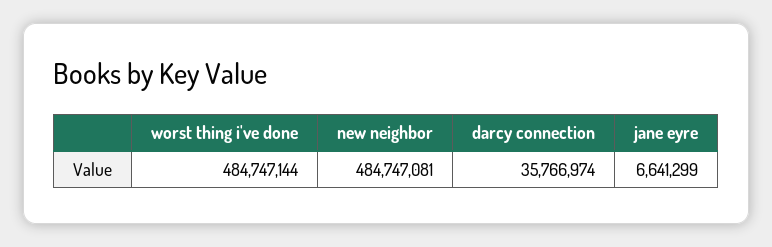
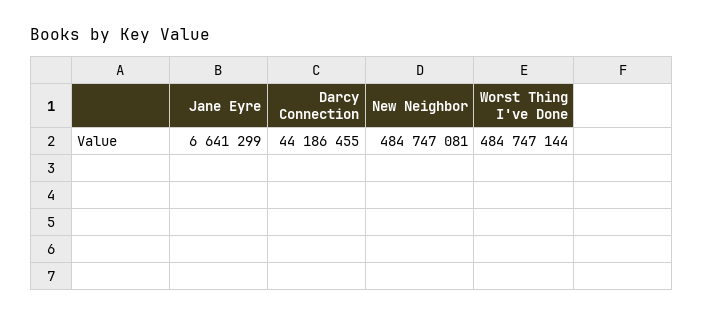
darcy connection: 35766974 -> 44186455

